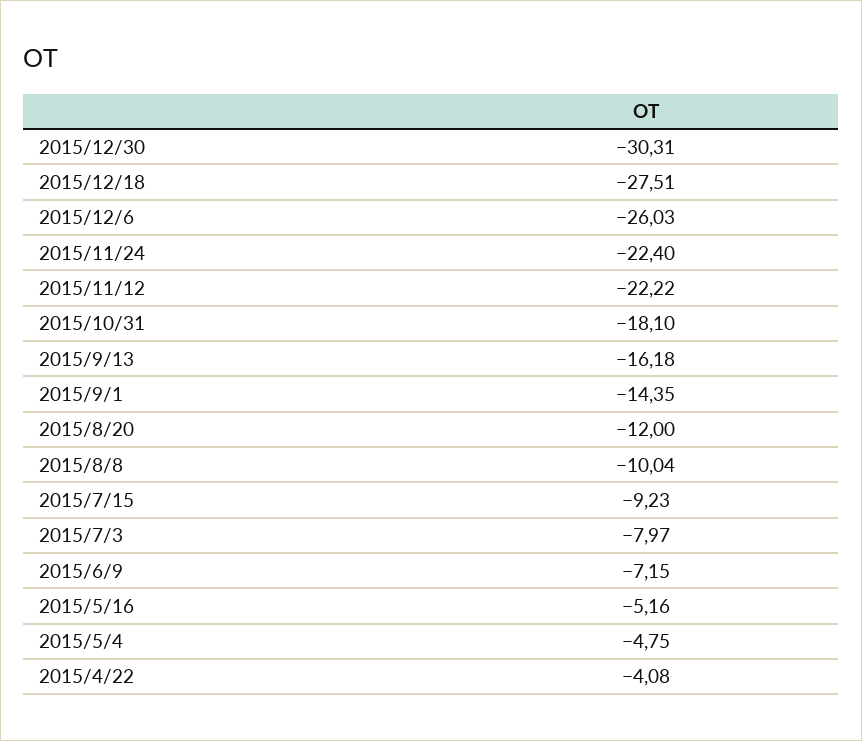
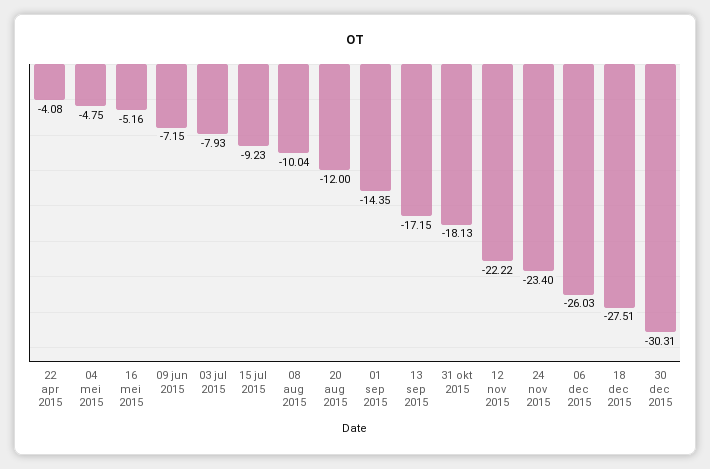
2015/11/24: -22.4 -> -23.4
2015/10/31: -18.1 -> -18.13
2015/9/13: -16.18 -> -17.15
2015/7/3: -7.97 -> -7.93

